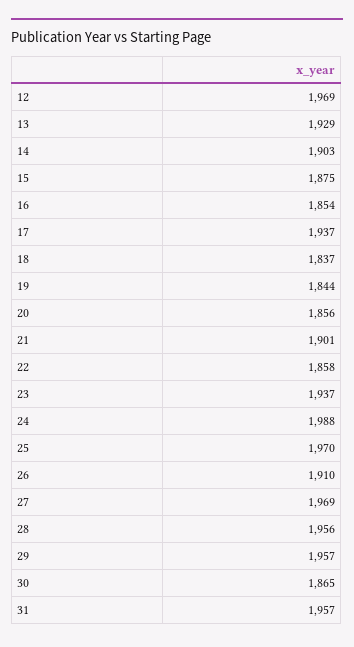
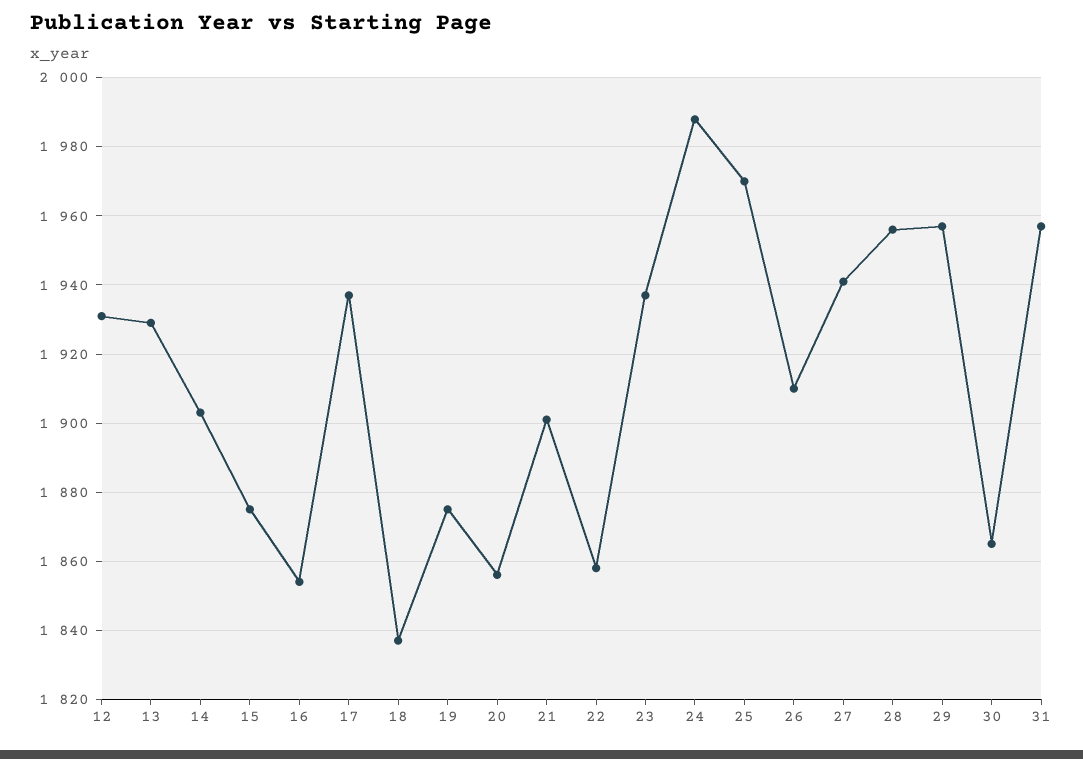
12: 1969 -> 1930
19: 1844 -> 1875
27: 1969 -> 1940

